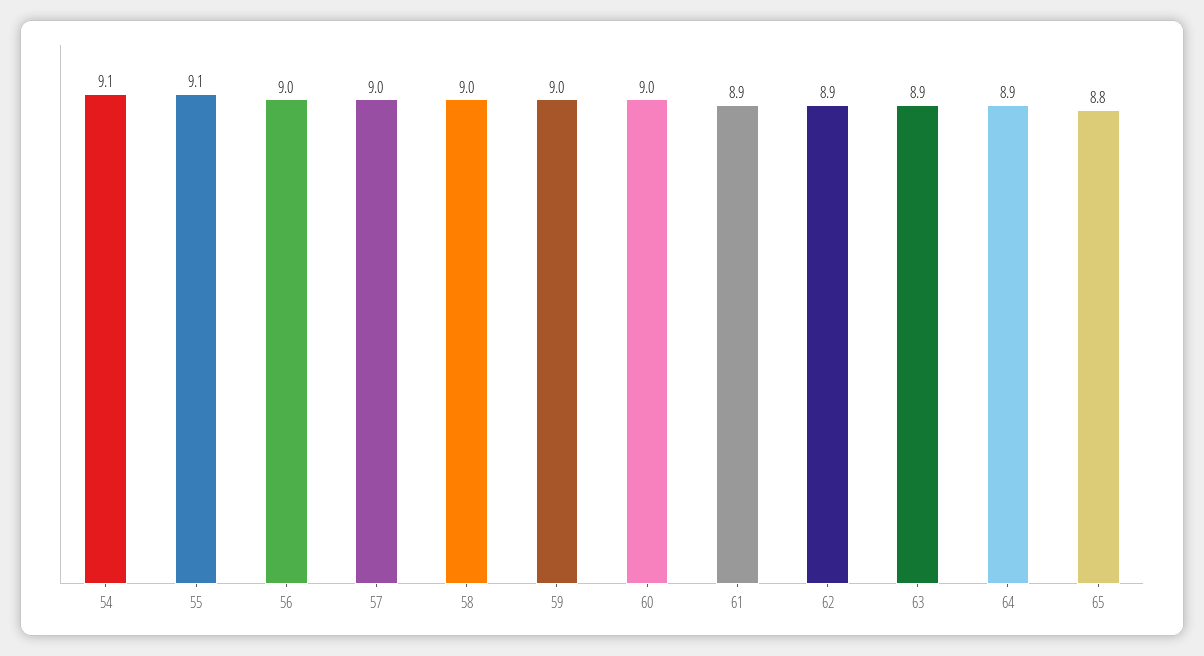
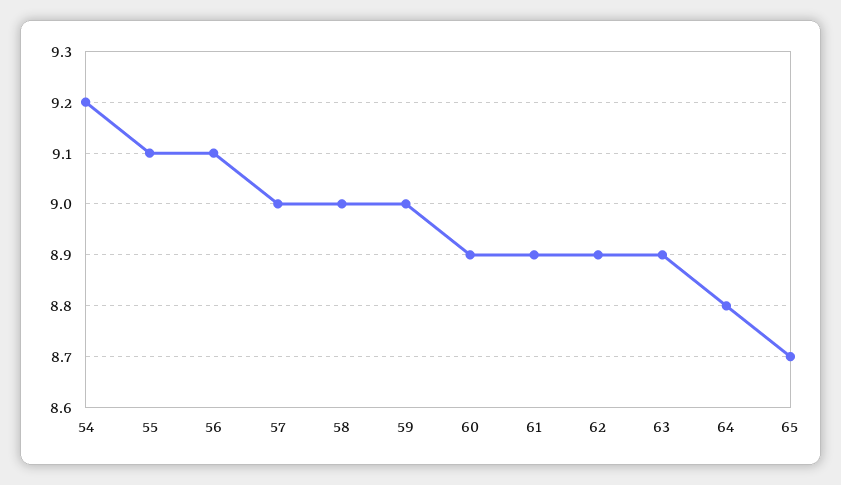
54: 9.1 -> 9.2
56: 9 -> 9.1
60: 9 -> 8.9
64: 8.9 -> 8.8
65: 8.8 -> 8.7

